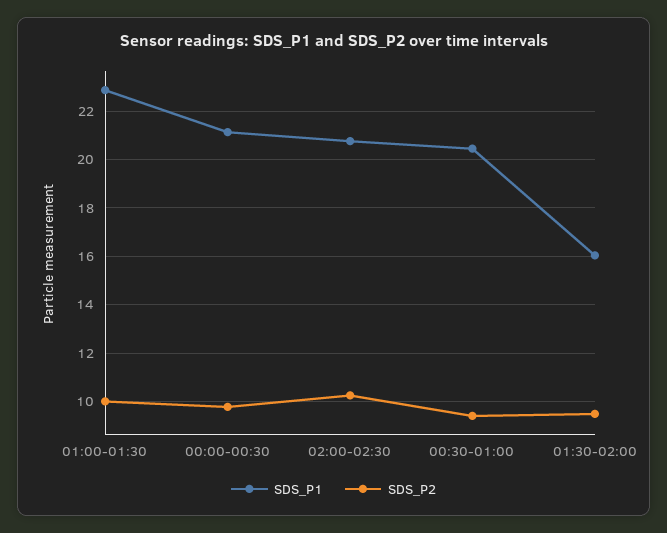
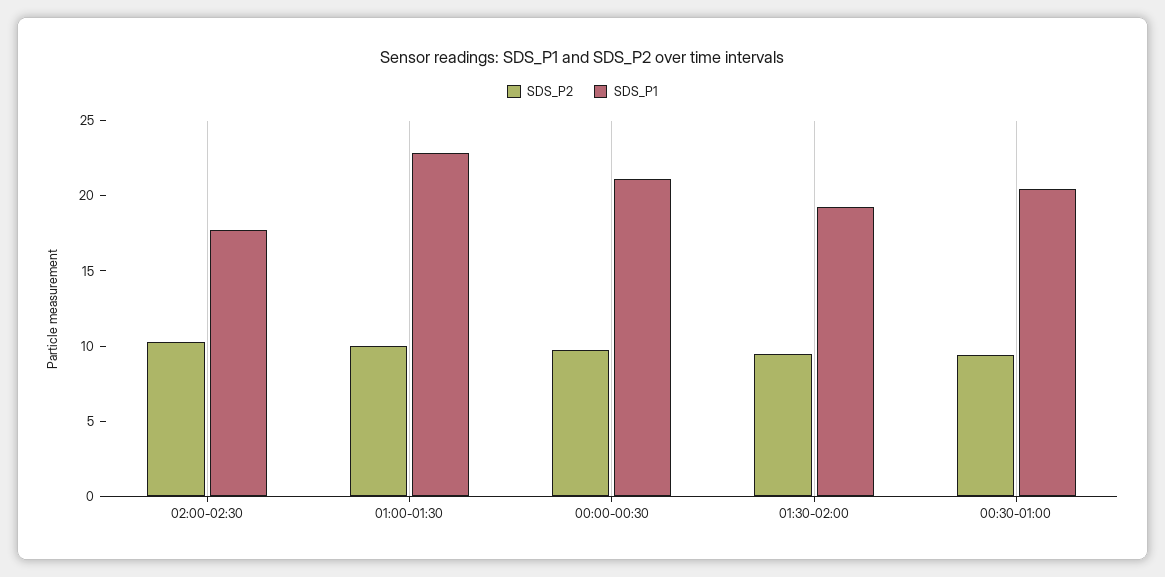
SDS_P1, 02:00-02:30: 20.75 -> 18
SDS_P1, 01:30-02:00: 16 -> 19

